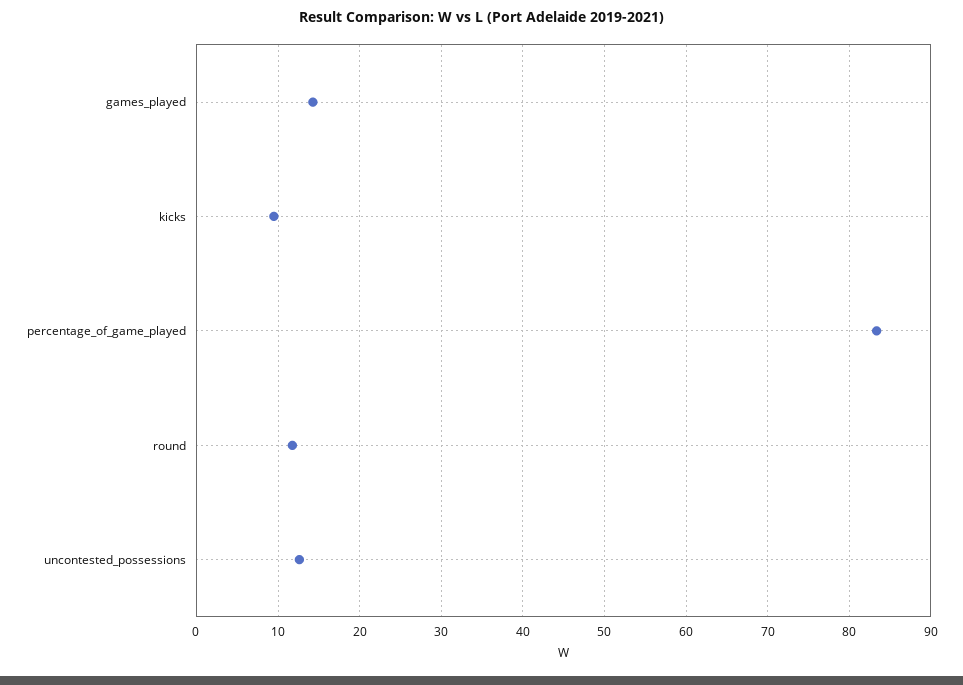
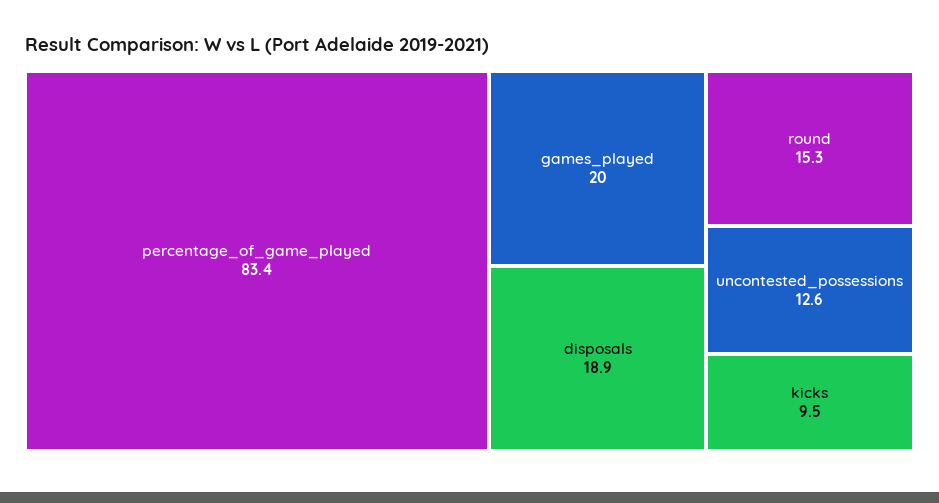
games_played: 14 -> 20
round: 12 -> 15.3
disposals: none -> 18.9

